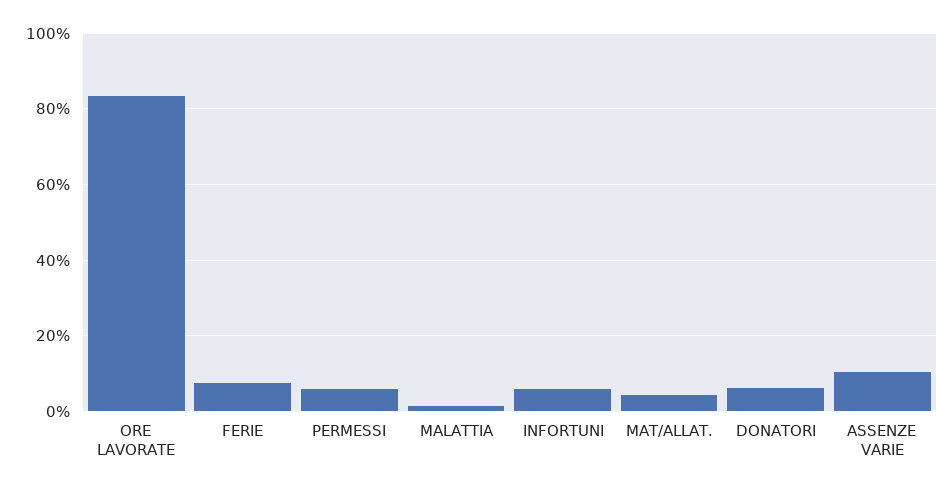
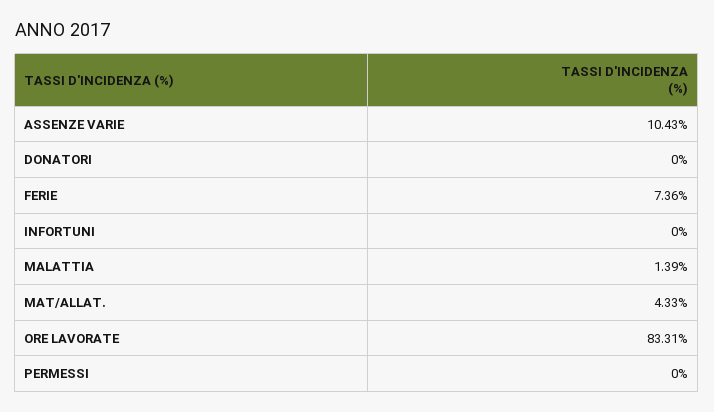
PERMESSI: 6 -> 0
INFORTUNI: 6 -> 0
DONATORI: 6 -> 0

